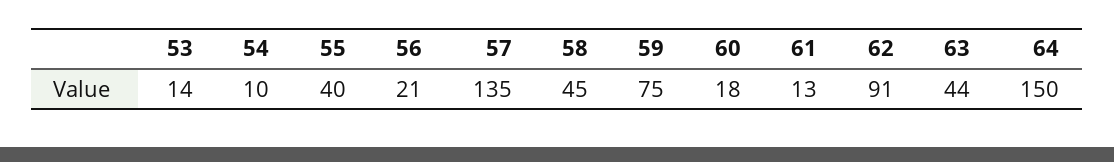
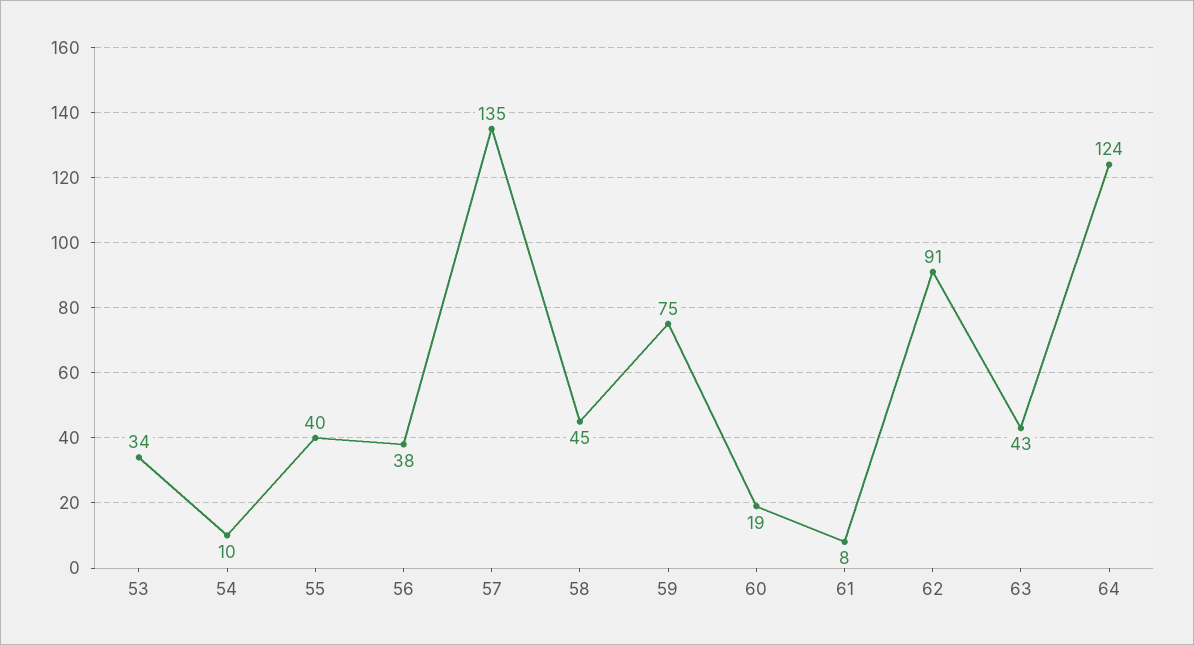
53: 14 -> 34
56: 21 -> 38
60: 18 -> 19
61: 13 -> 8
63: 44 -> 43
64: 150 -> 124

